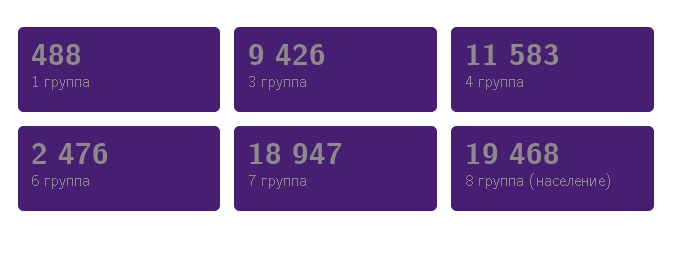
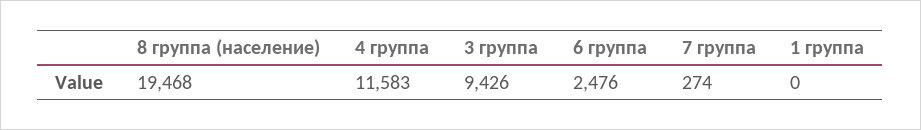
1 группа: 488 -> 0
7 группа: 18947 -> 274

